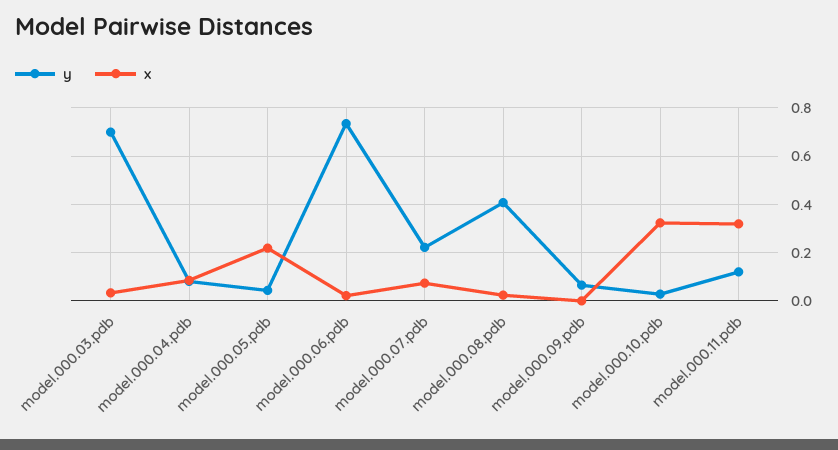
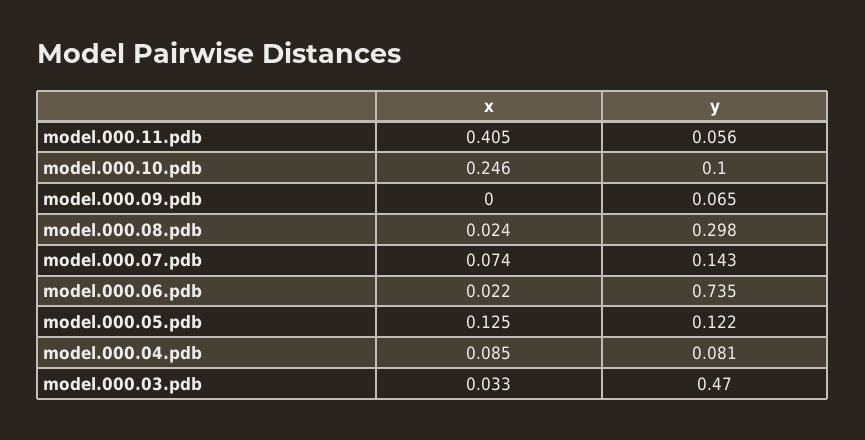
y, model.000.03.pdb: 0.7 -> 0.47
y, model.000.05.pdb: 0.05 -> 0.122
x, model.000.05.pdb: 0.225 -> 0.125
y, model.000.07.pdb: 0.225 -> 0.143
y, model.000.08.pdb: 0.4 -> 0.298
y, model.000.10.pdb: 0.025 -> 0.1
x, model.000.10.pdb: 0.325 -> 0.246
y, model.000.11.pdb: 0.125 -> 0.056
x, model.000.11.pdb: 0.325 -> 0.405

